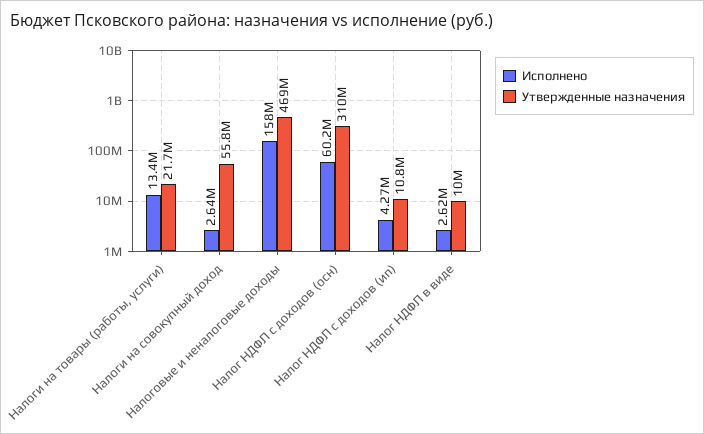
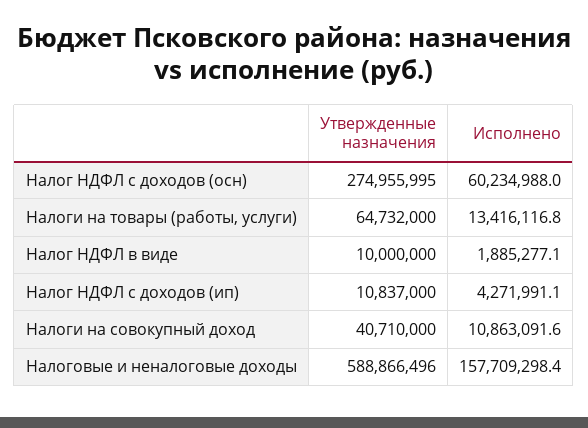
Утвержденные назначения, Налоги на товары (работы, услуги): 21700000 -> 64732000
Исполнено, Налоги на совокупный доход: 2640000 -> 10863091.6
Утвержденные назначения, Налоги на совокупный доход: 55800000 -> 40710000
Утвержденные назначения, Налоговые и неналоговые доходы: 469000000 -> 588866496
Утвержденные назначения, Налог НДФЛ с доходов (осн): 310000000 -> 274955995
Исполнено, Налог НДФЛ в виде: 2620000 -> 1885277.1

